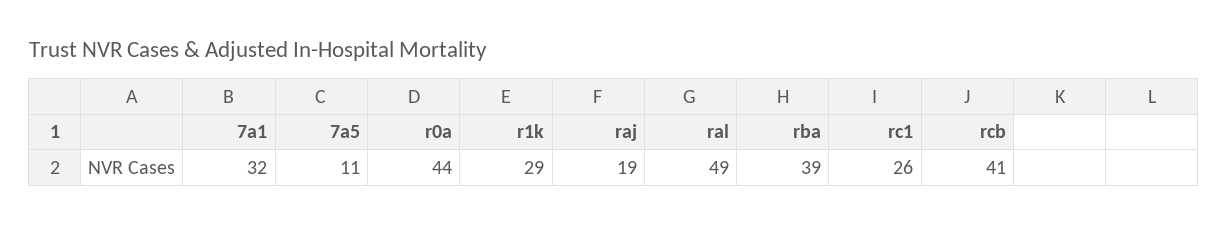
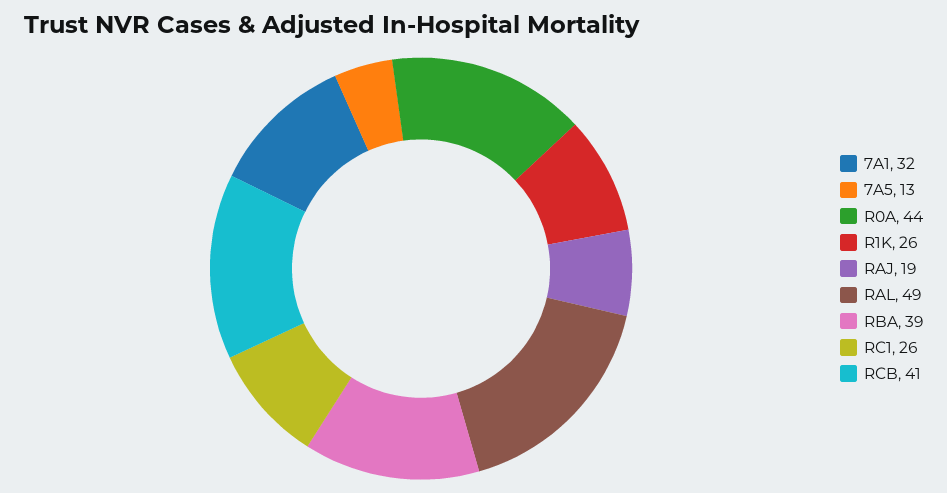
7a5: 11 -> 13
r1k: 29 -> 26

